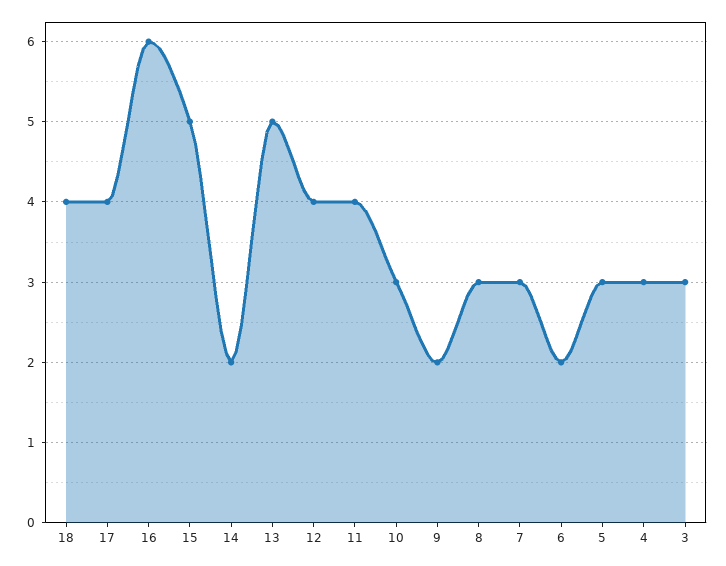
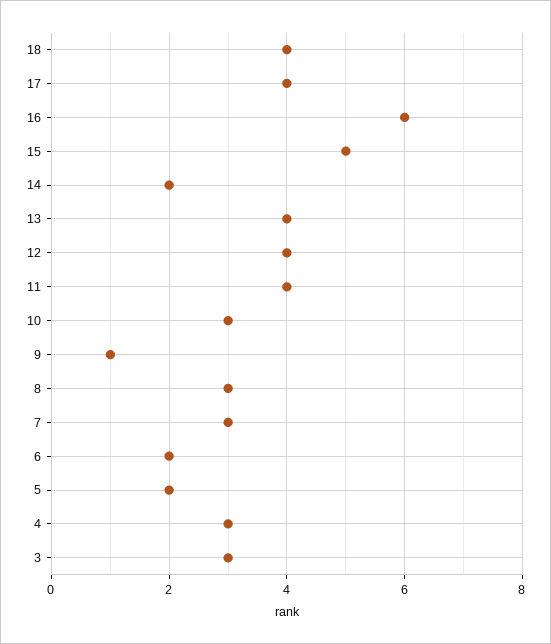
13: 5 -> 4
9: 2 -> 1
5: 3 -> 2

